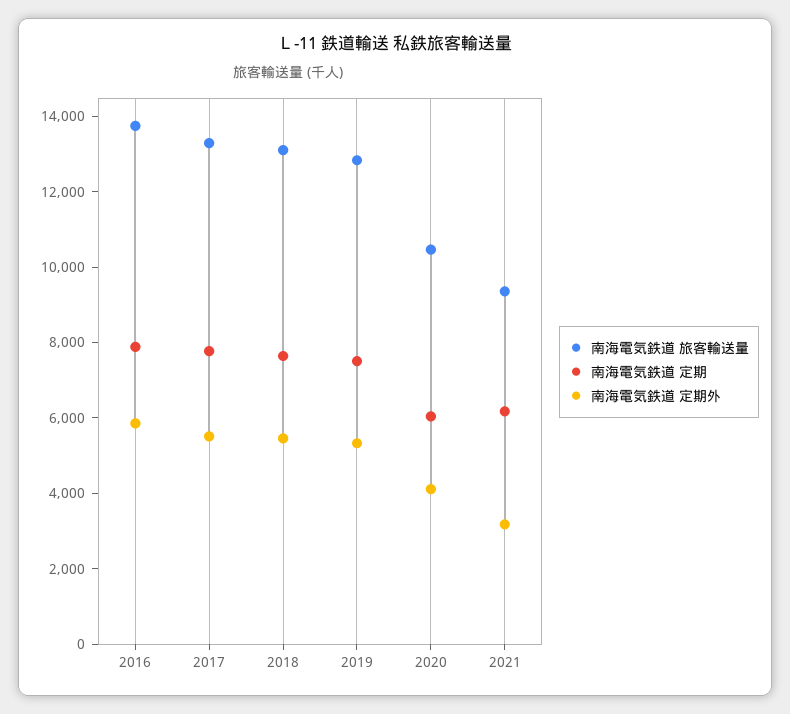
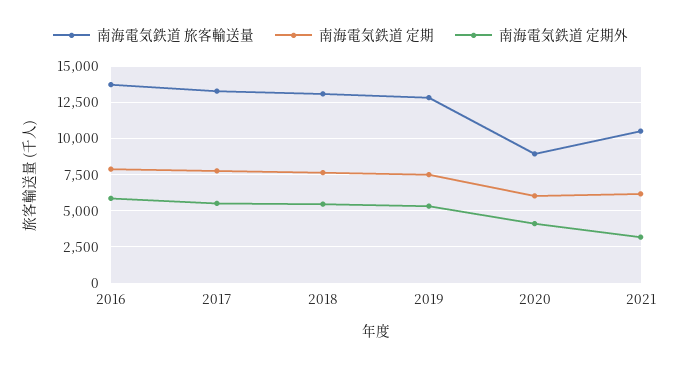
南海電気鉄道 旅客輸送量, 2020: 10500 -> 9000
南海電気鉄道 旅客輸送量, 2021: 9500 -> 10500

